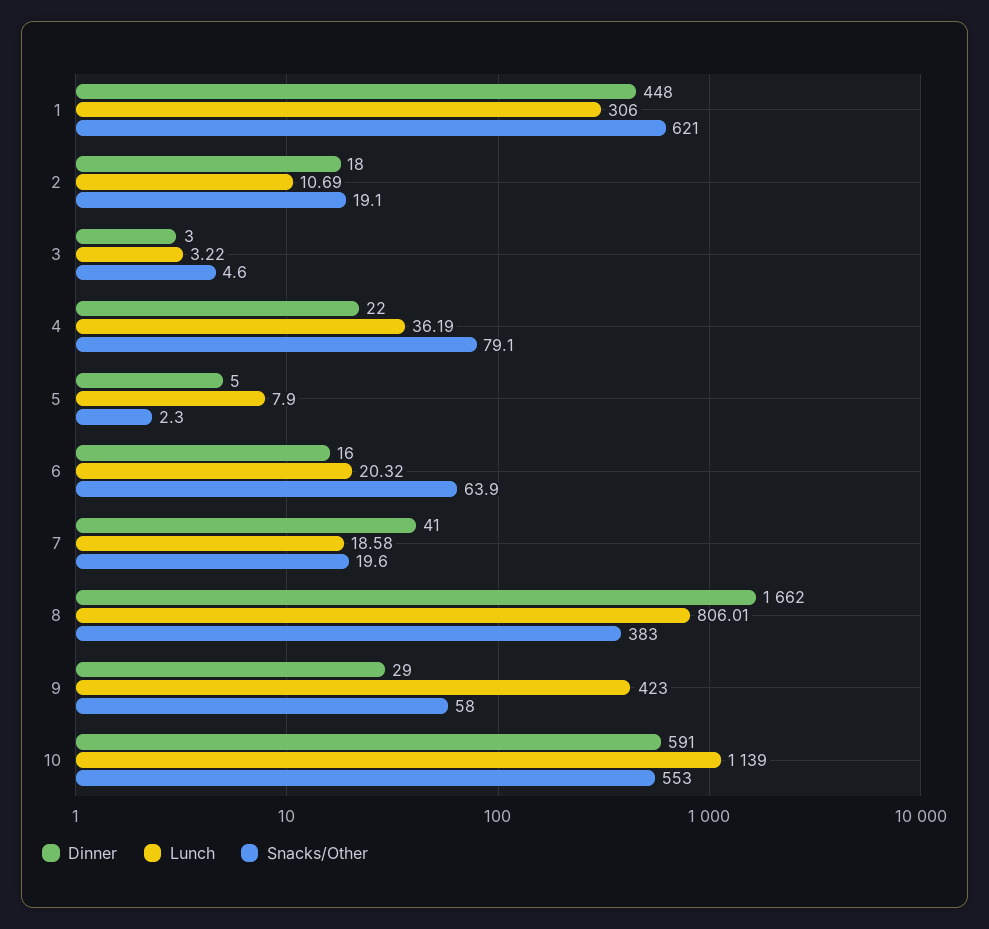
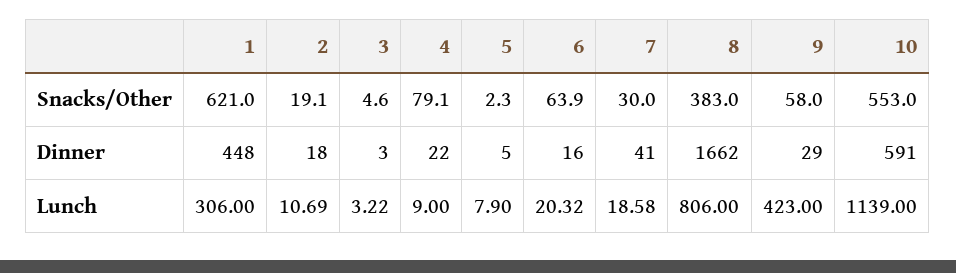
Lunch, 4: 36.19 -> 9
Snacks/Other, 7: 19.6 -> 30
Lunch, 8: 806.01 -> 806

